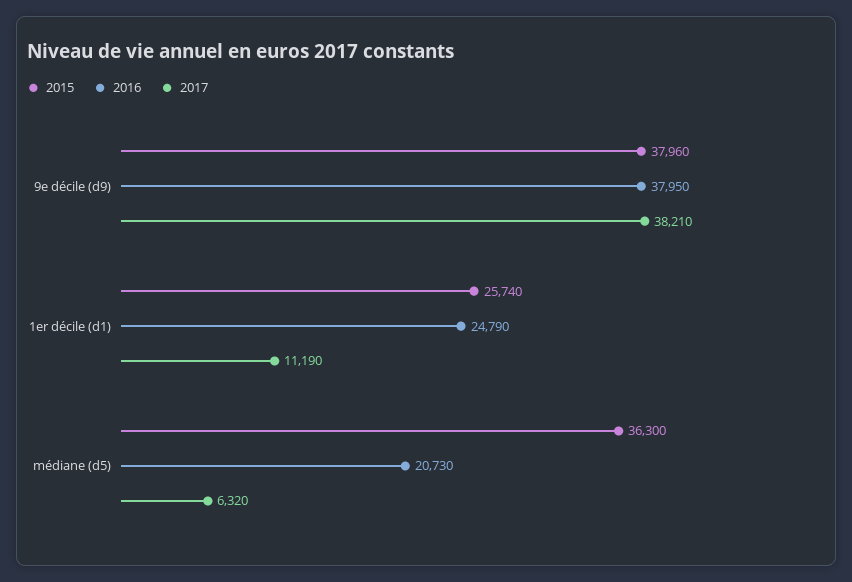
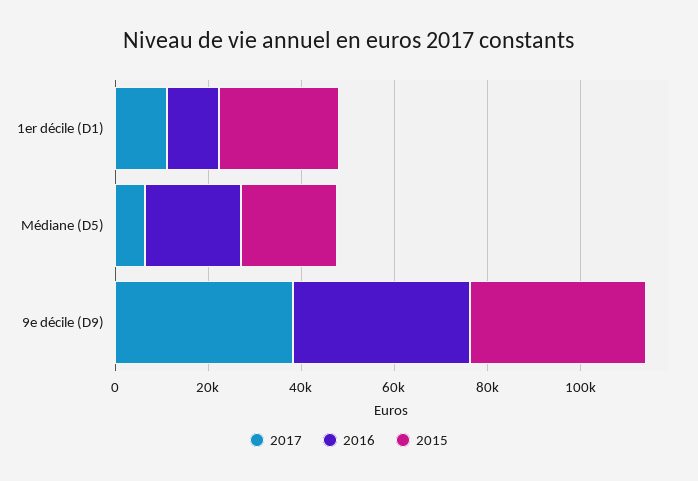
2016, 1er décile (d1): 24790 -> 10000
2015, médiane (d5): 36300 -> 20000

